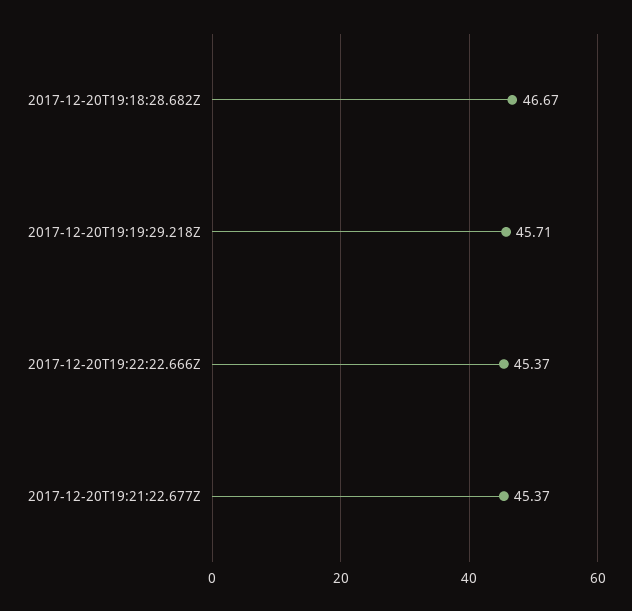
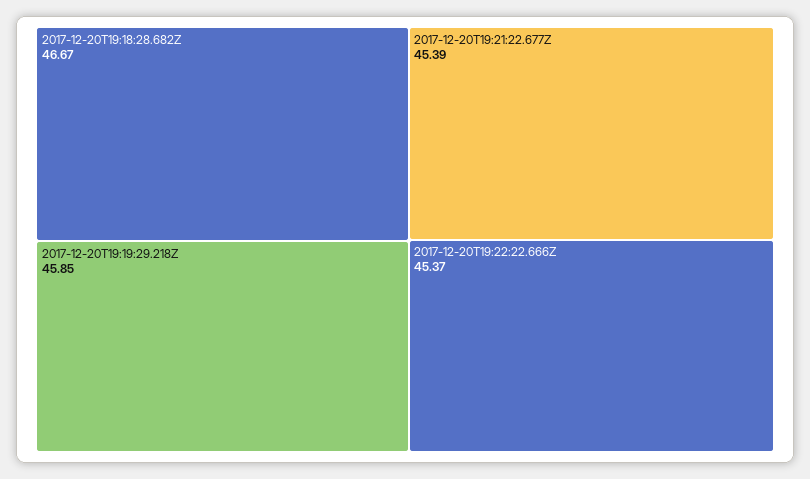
2017-12-20T19:19:29.218Z: 45.71 -> 45.85
2017-12-20T19:21:22.677Z: 45.37 -> 45.39

